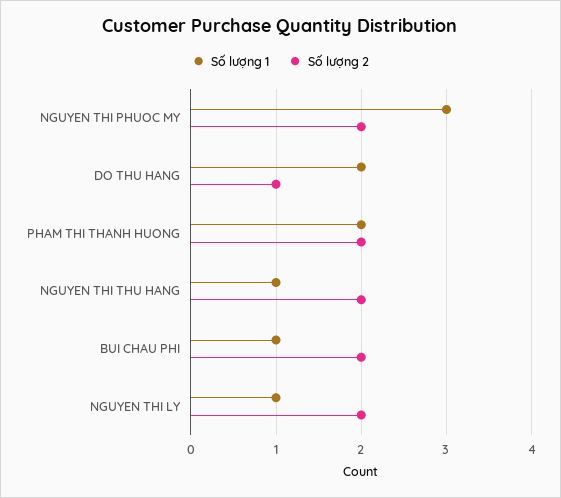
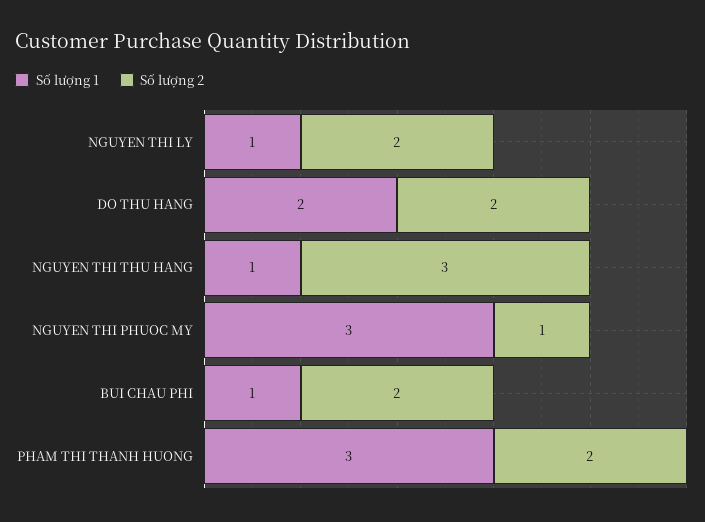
Số lượng 2, NGUYEN THI PHUOC MY: 2 -> 1
Số lượng 2, DO THU HANG: 1 -> 2
Số lượng 1, PHAM THI THANH HUONG: 2 -> 3
Số lượng 2, NGUYEN THI THU HANG: 2 -> 3

